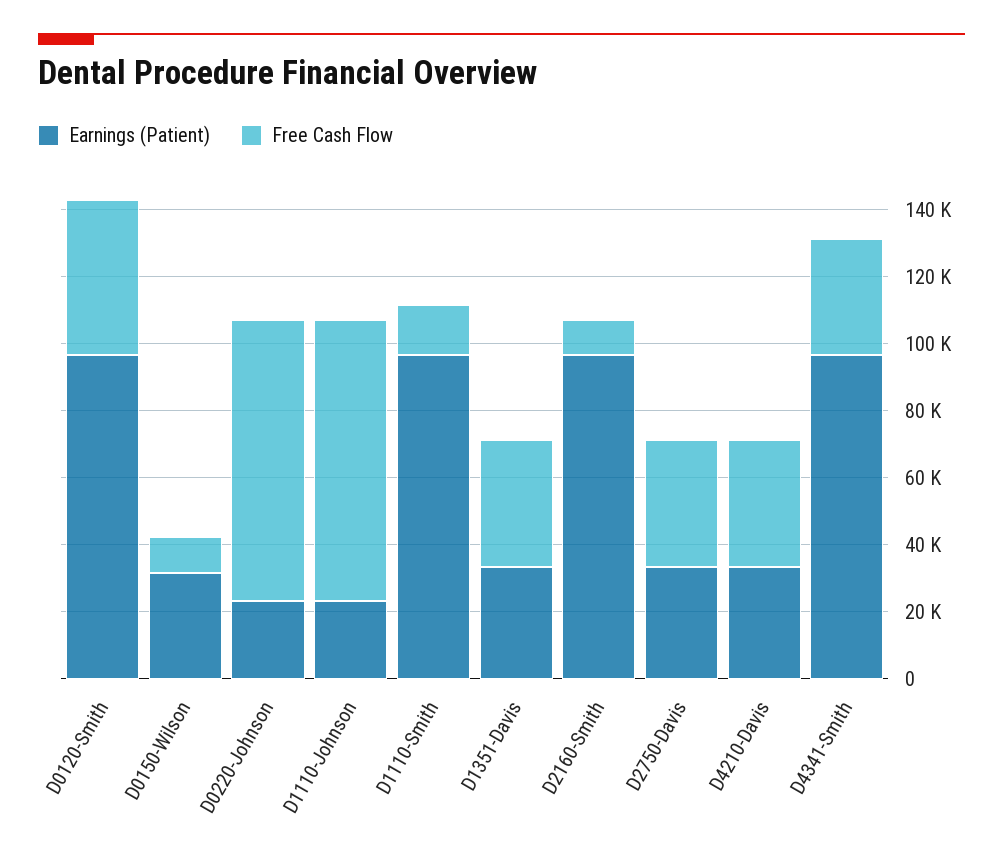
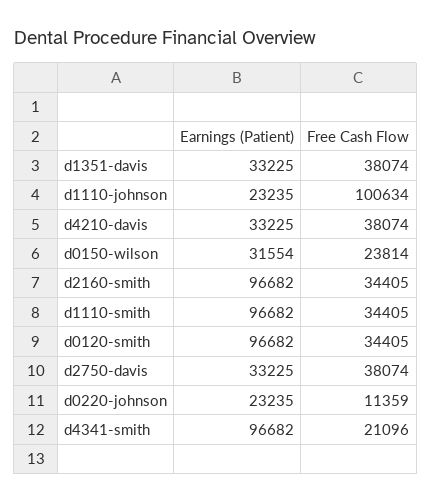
Free Cash Flow, D0120-Smith: 45000 -> 34405
Free Cash Flow, D0150-Wilson: 10000 -> 23814
Free Cash Flow, D0220-Johnson: 85000 -> 11359
Free Cash Flow, D1110-Johnson: 85000 -> 100634
Free Cash Flow, D1110-Smith: 15000 -> 34405
Free Cash Flow, D2160-Smith: 10000 -> 34405
Free Cash Flow, D4341-Smith: 35000 -> 21096

